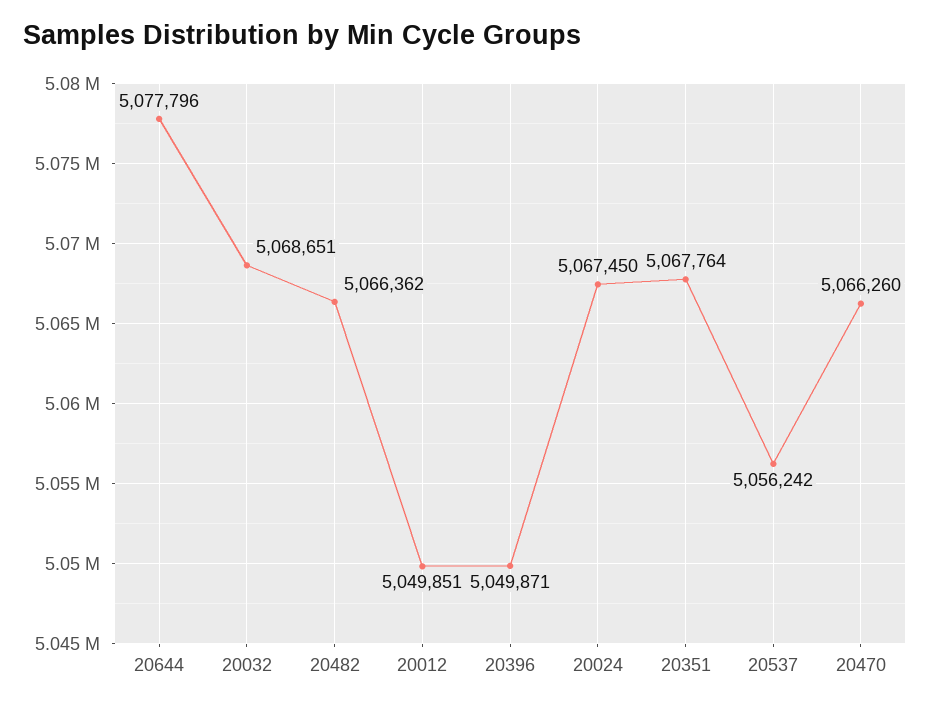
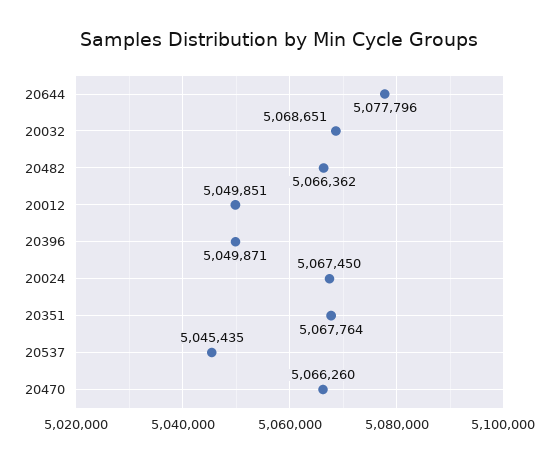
20537: 5056242 -> 5045435

